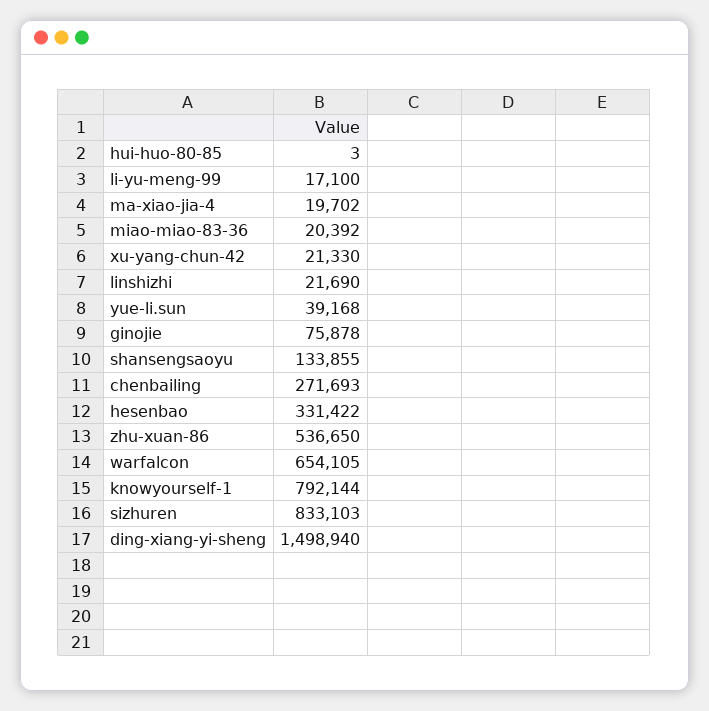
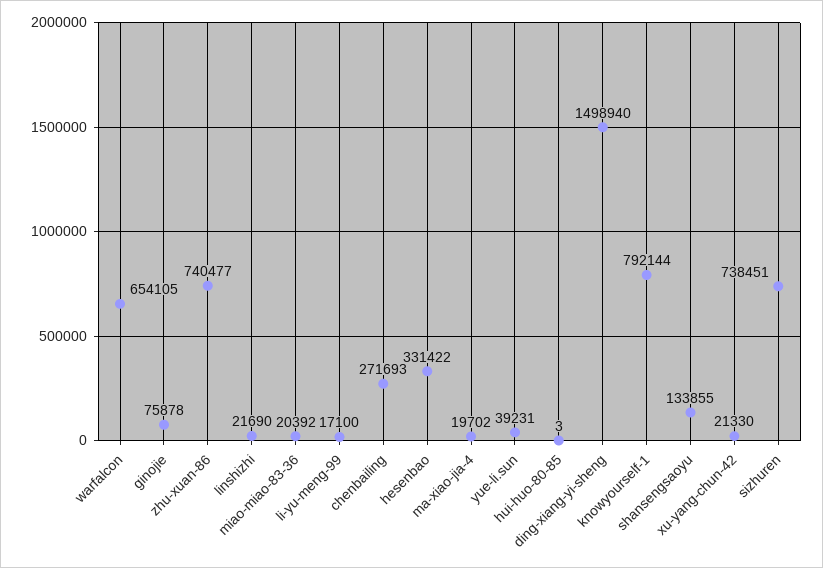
yue-li.sun: 39168 -> 39231
zhu-xuan-86: 536650 -> 740477
sizhuren: 833103 -> 738451

